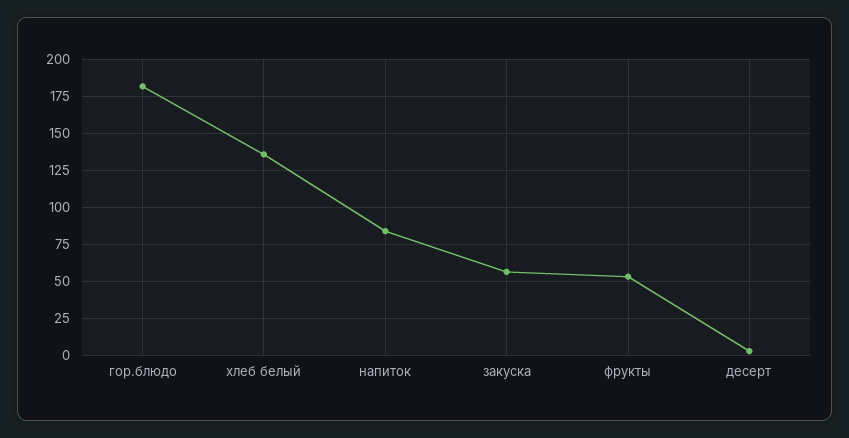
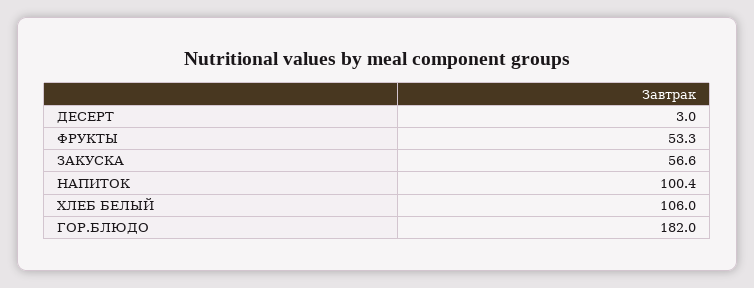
хлеб белый: 135 -> 106
напиток: 85 -> 100.4

